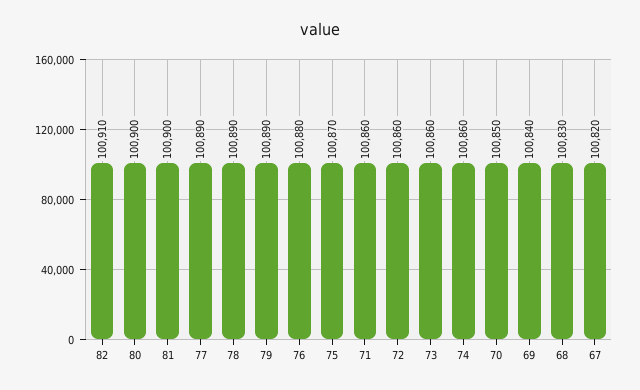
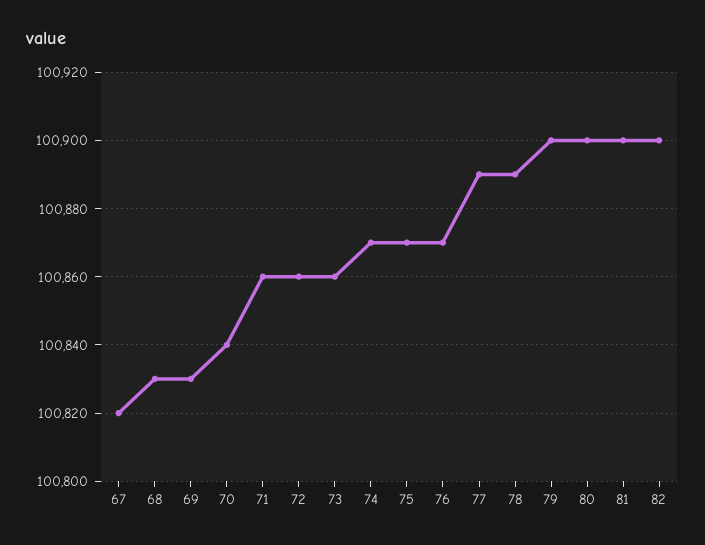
82: 100910 -> 100900
79: 100890 -> 100900
76: 100880 -> 100870
74: 100860 -> 100870
70: 100850 -> 100840
69: 100840 -> 100830

